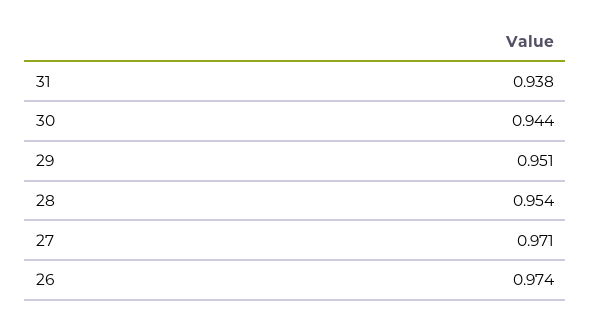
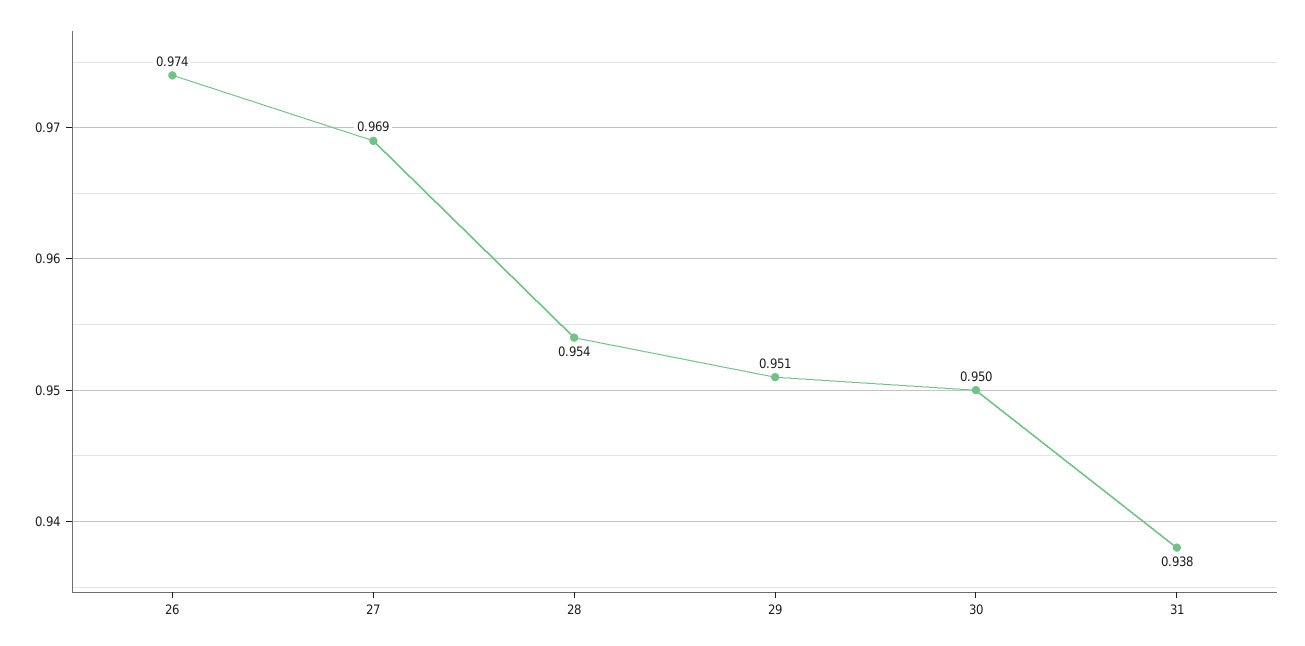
30: 0.944 -> 0.95
27: 0.971 -> 0.969

